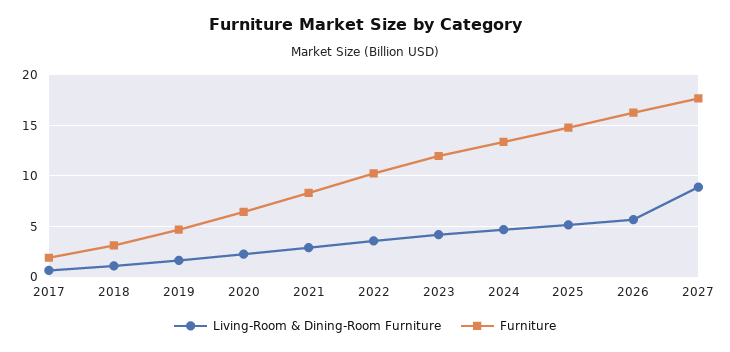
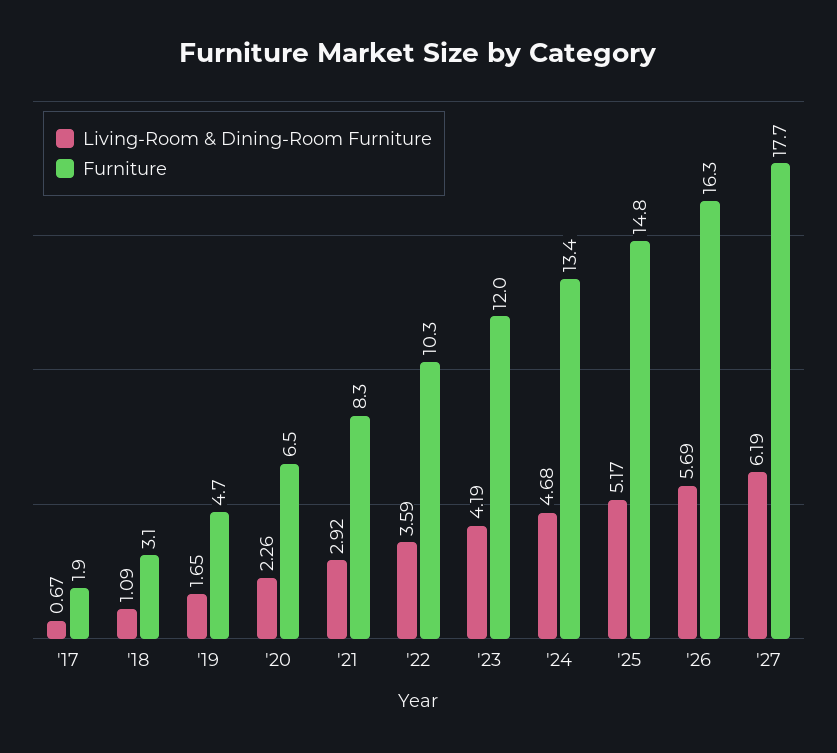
Living-Room & Dining-Room Furniture, 2027: 9 -> 6.19

